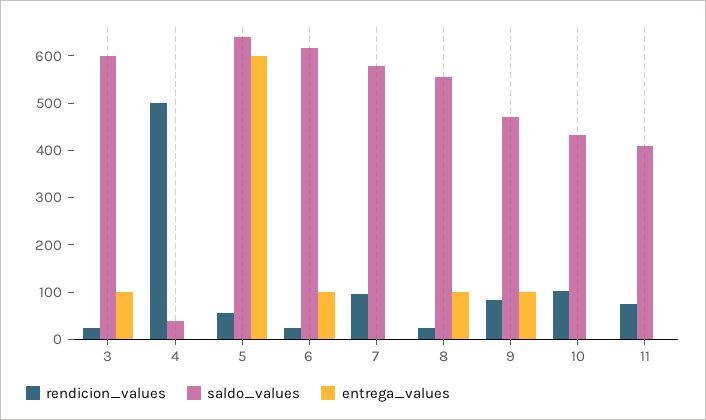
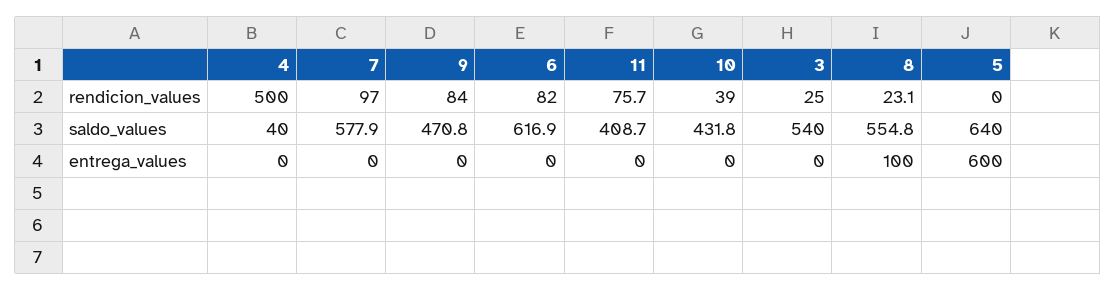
saldo_values, 3: 600 -> 540
entrega_values, 3: 100 -> 0
rendicion_values, 5: 60 -> 0
rendicion_values, 6: 20 -> 82
entrega_values, 6: 100 -> 0
entrega_values, 9: 100 -> 0
rendicion_values, 10: 100 -> 39

